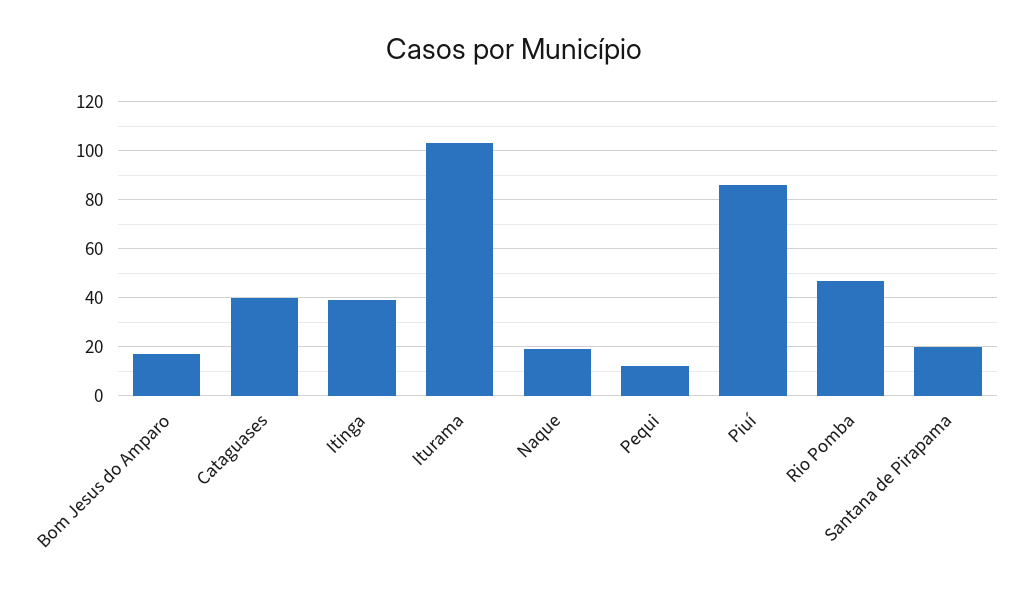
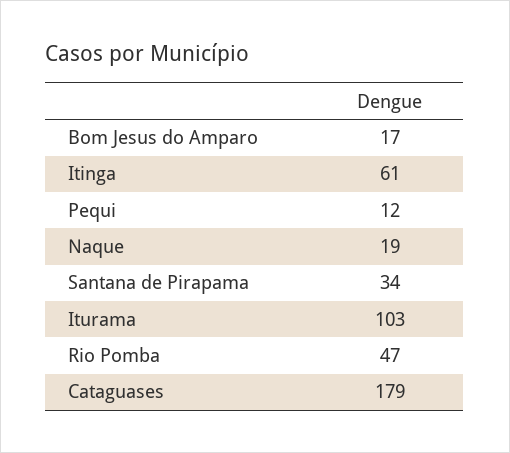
Cataguases: 40 -> 179
Itinga: 40 -> 61
Piuí: 85 -> none
Santana de Pirapama: 20 -> 34

